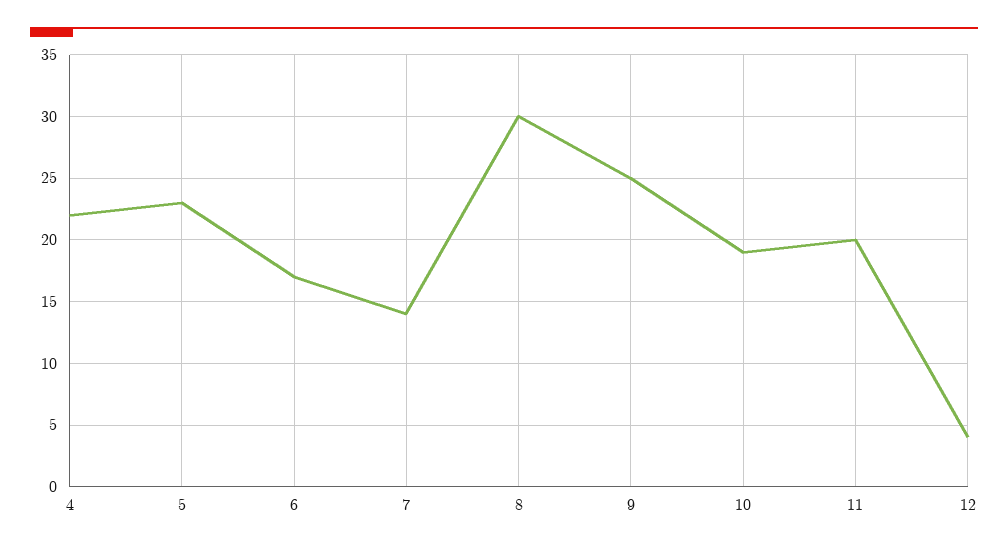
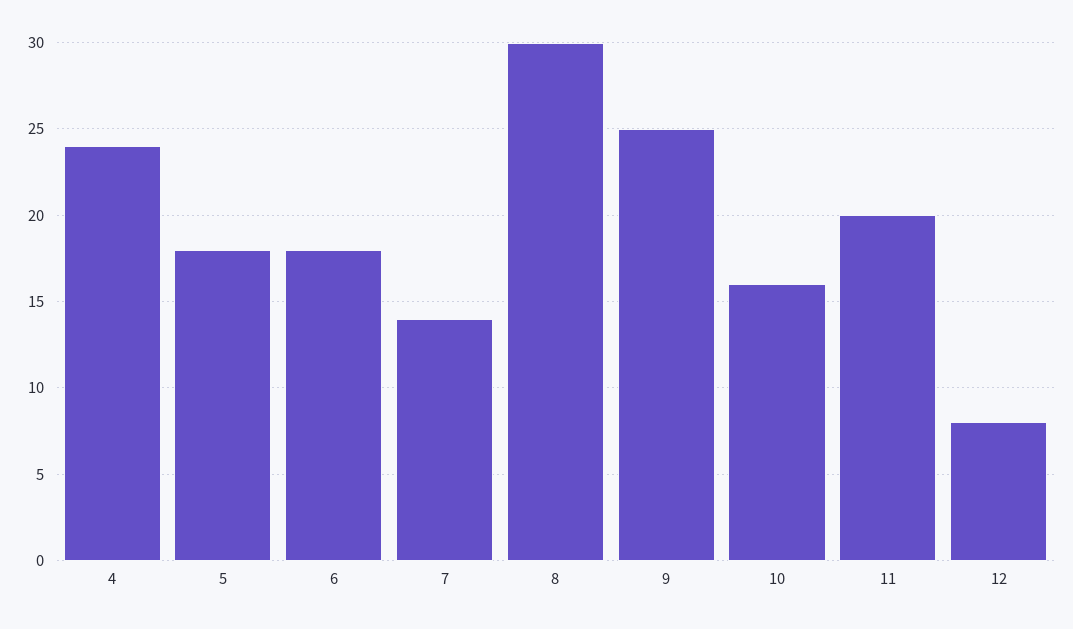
4: 22 -> 24
5: 23 -> 18
6: 17 -> 18
10: 19 -> 16
12: 4 -> 8

